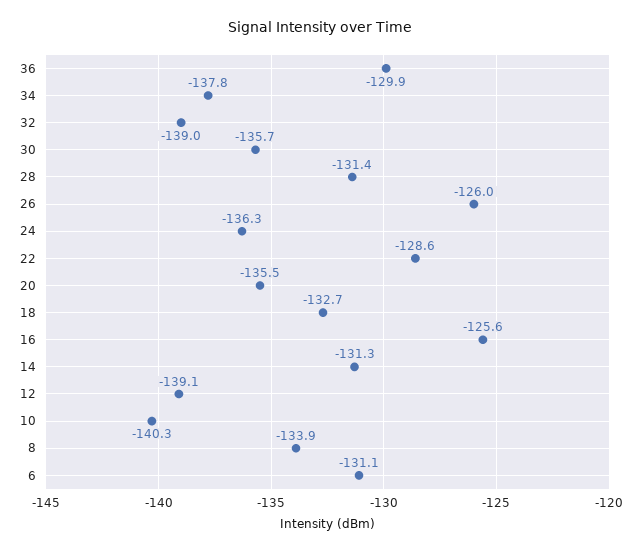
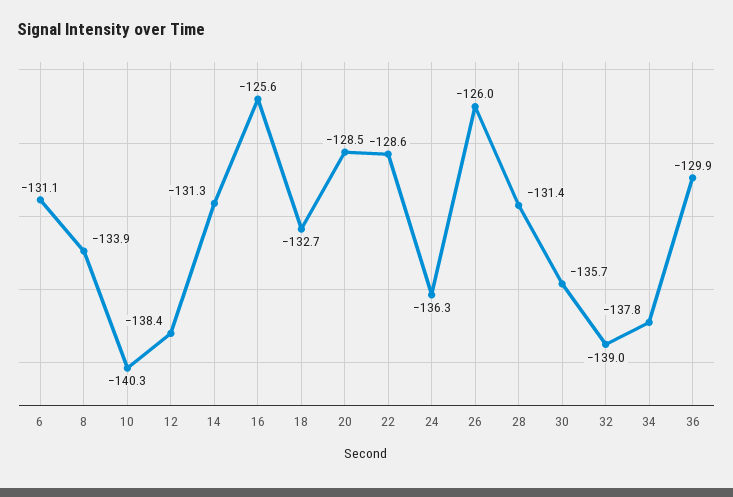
20: -135.5 -> -128.5
12: -139.1 -> -138.4

